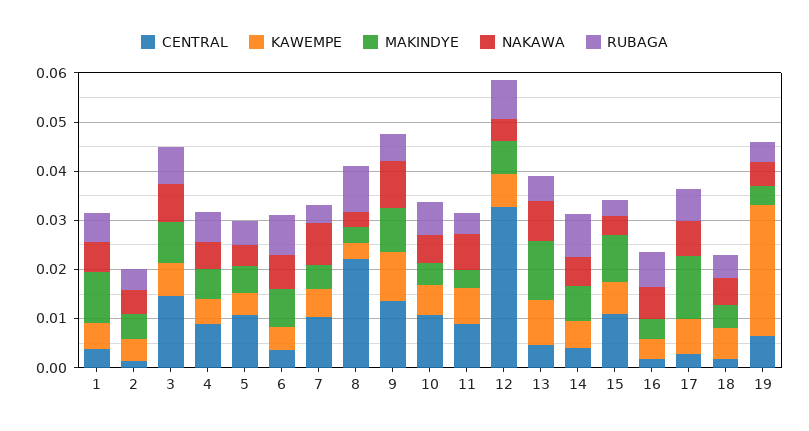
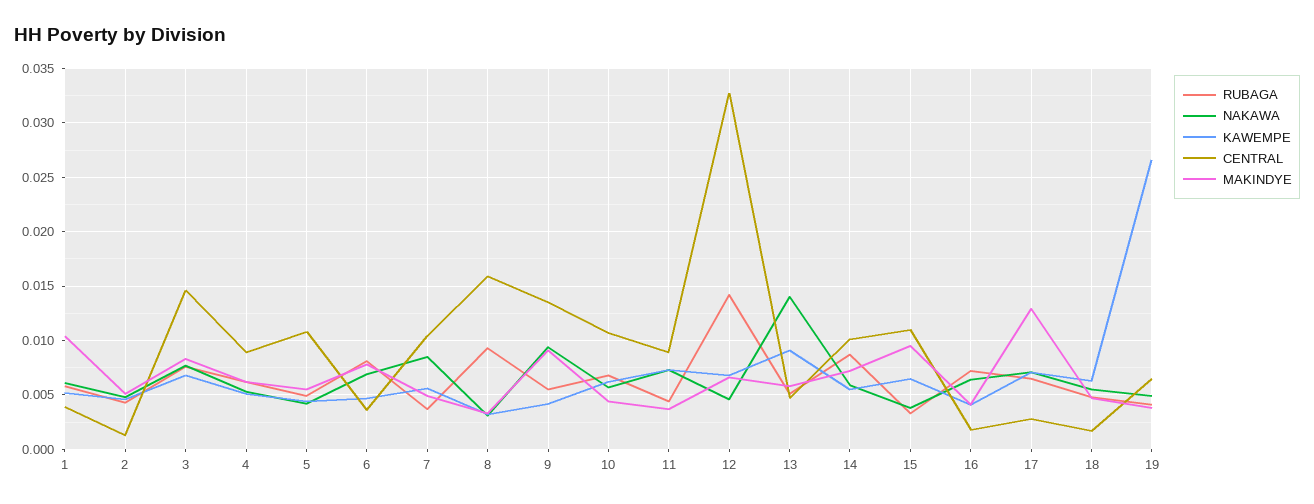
CENTRAL, 8: 0.022 -> 0.016
KAWEMPE, 9: 0.01 -> 0.004
RUBAGA, 12: 0.008 -> 0.014
MAKINDYE, 13: 0.012 -> 0.006
NAKAWA, 13: 0.008 -> 0.014
CENTRAL, 14: 0.004 -> 0.01

